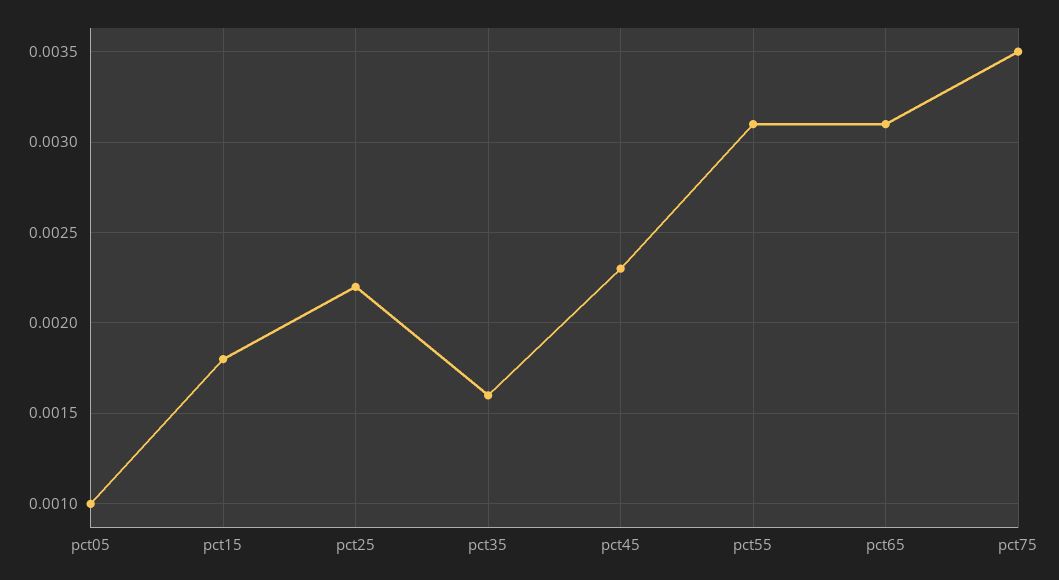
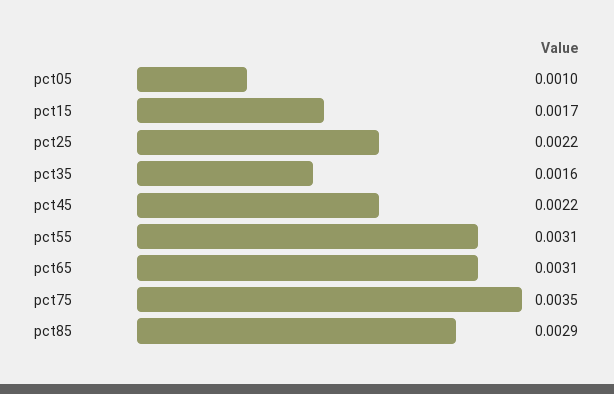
pct15: 0.0018 -> 0.0017
pct45: 0.0023 -> 0.0022
pct85: none -> 0.0029

